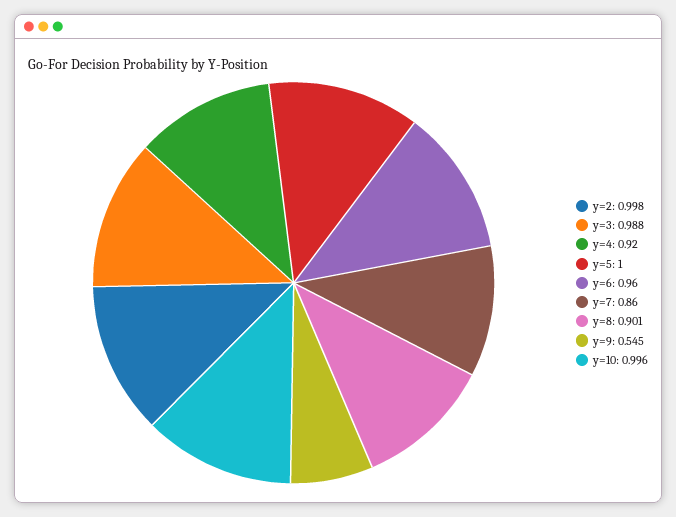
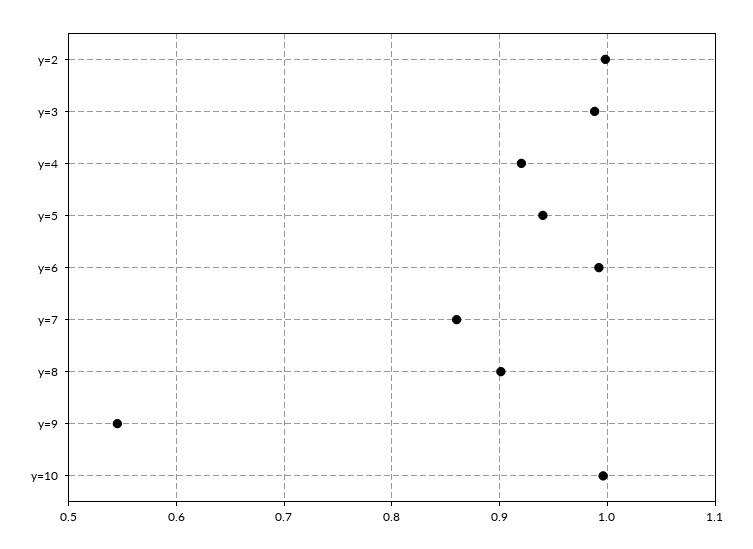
y=5: 1 -> 0.94
y=6: 0.96 -> 0.99

